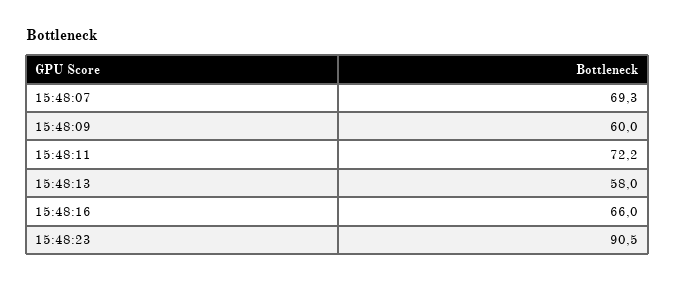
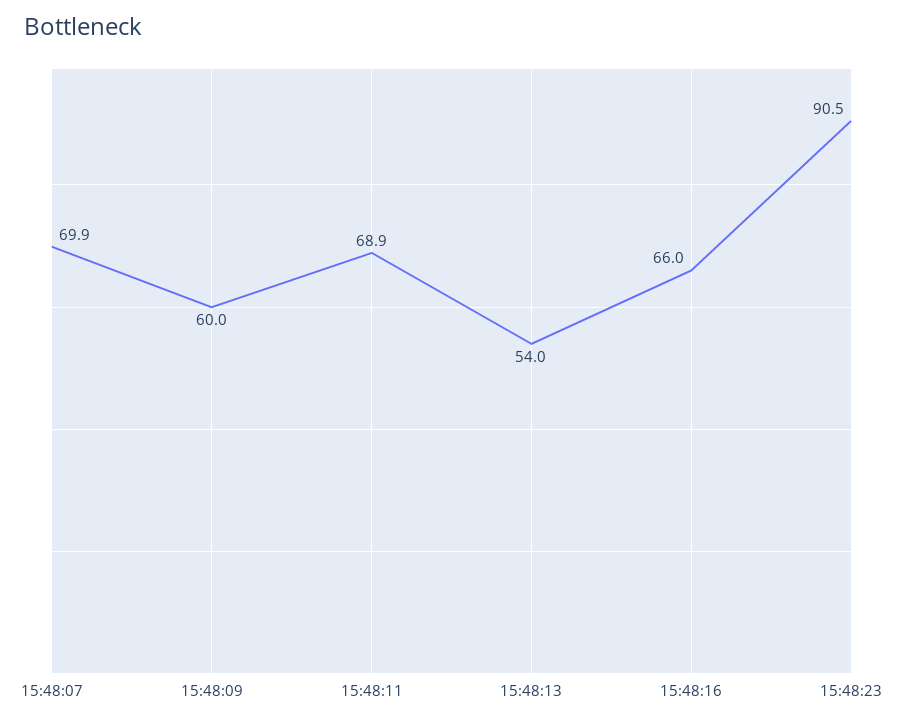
15:48:07: 69.3 -> 69.9
15:48:11: 72.2 -> 68.9
15:48:13: 58 -> 54

